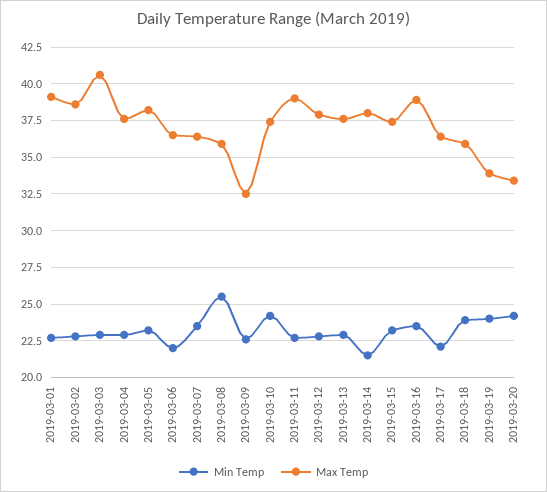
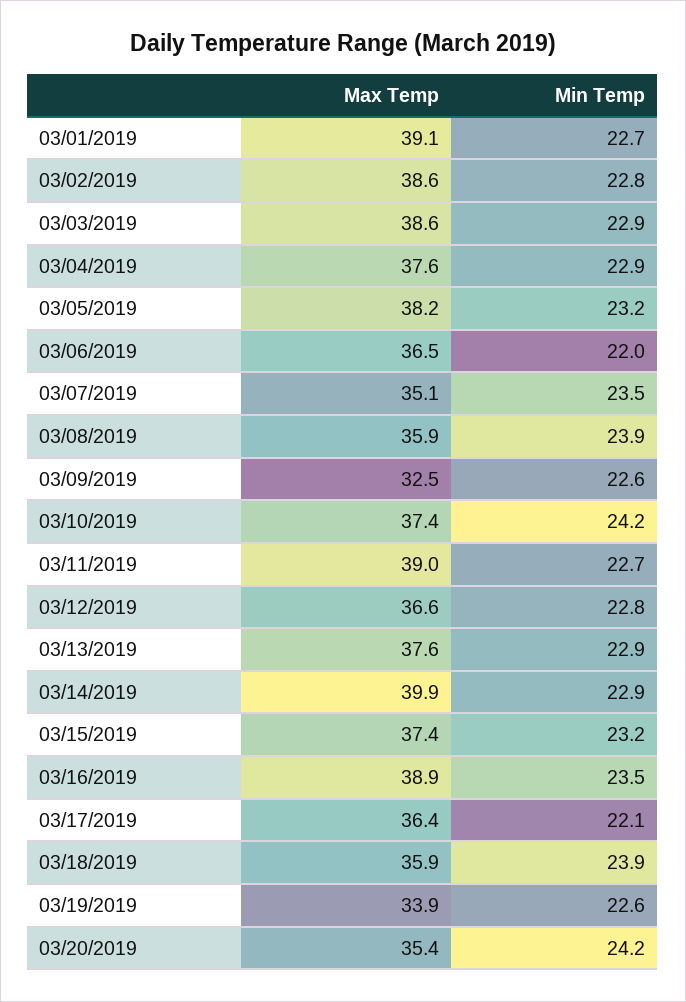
Max Temp, 2019-03-03: 40.5 -> 38.6
Max Temp, 2019-03-07: 36.5 -> 35.1
Min Temp, 2019-03-08: 25.5 -> 23.9
Max Temp, 2019-03-12: 38 -> 36.6
Min Temp, 2019-03-14: 21.5 -> 22.9
Max Temp, 2019-03-14: 38 -> 39.9
Min Temp, 2019-03-19: 24 -> 22.6
Max Temp, 2019-03-20: 33.5 -> 35.4

